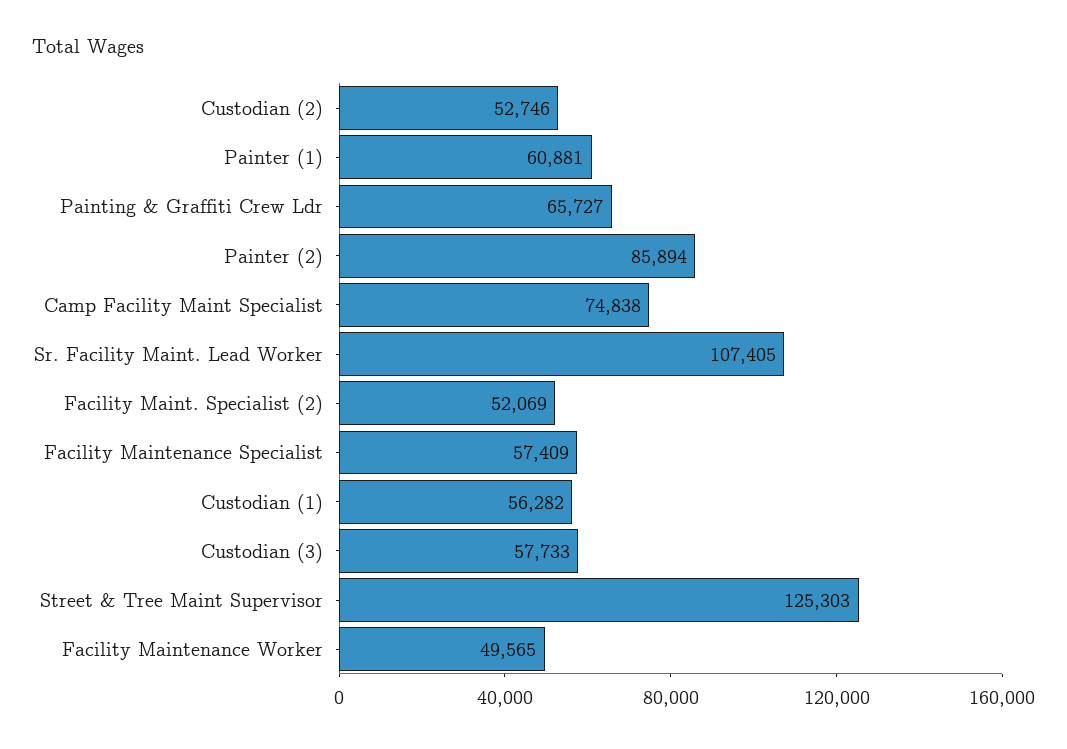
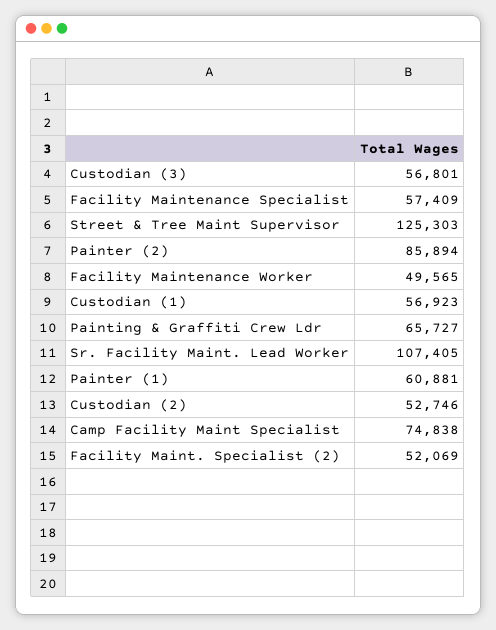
Custodian (1): 56282 -> 56923
Custodian (3): 57733 -> 56801

